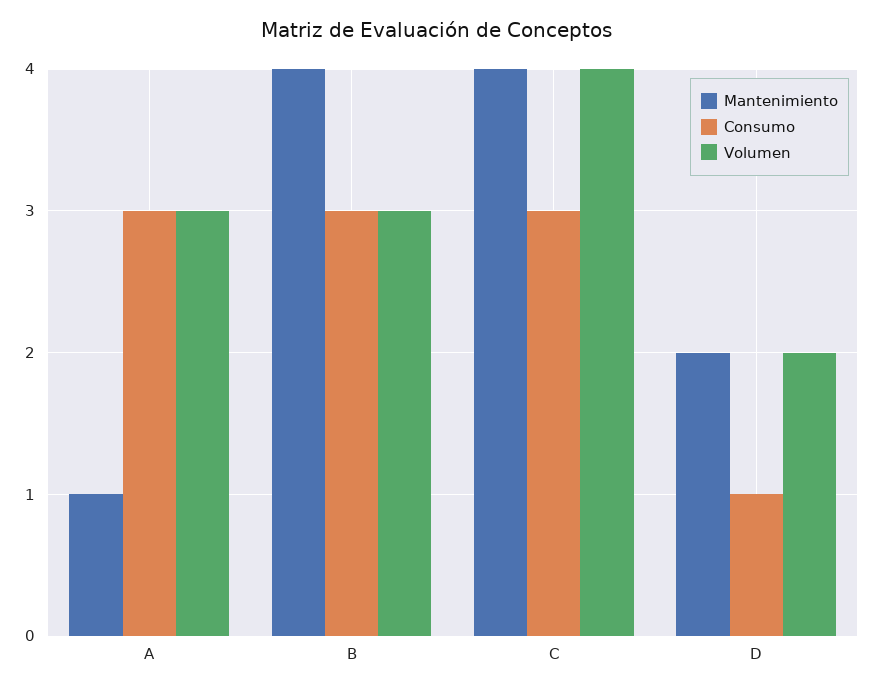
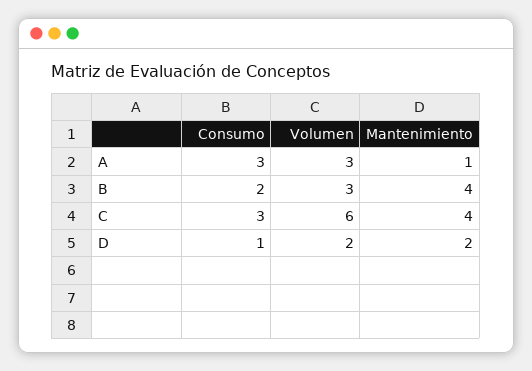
Consumo, B: 3 -> 2
Volumen, C: 4 -> 6

